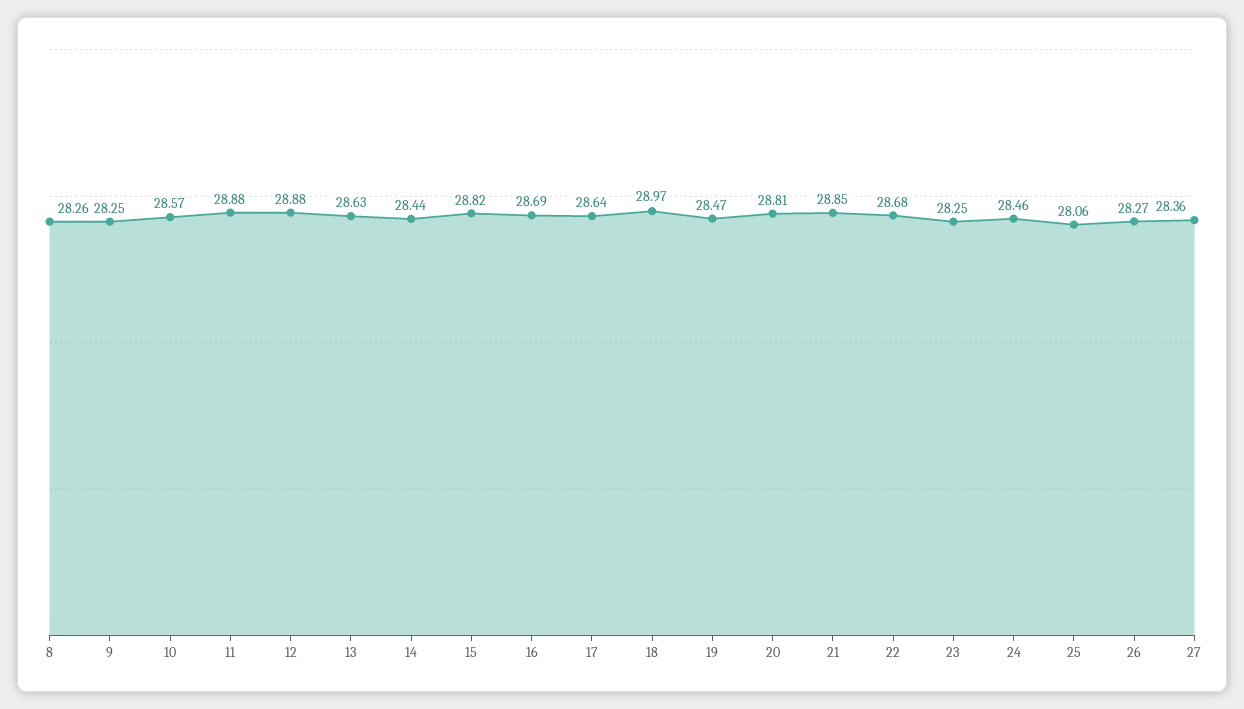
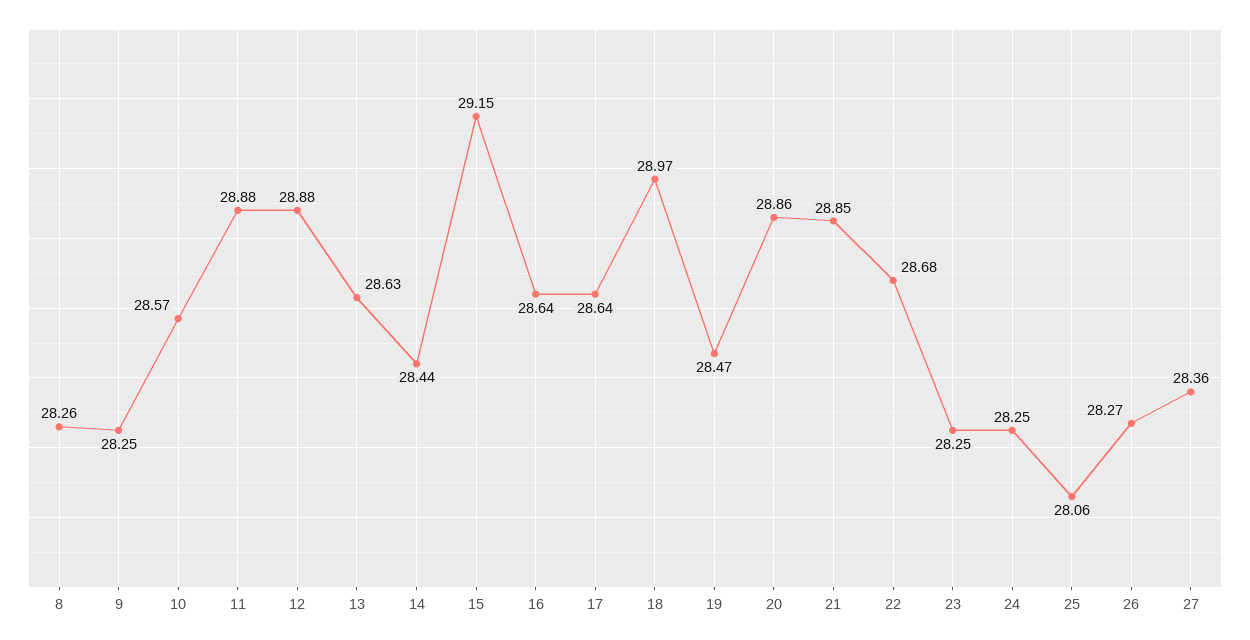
15: 28.82 -> 29.15
16: 28.69 -> 28.64
20: 28.81 -> 28.86
24: 28.46 -> 28.25

